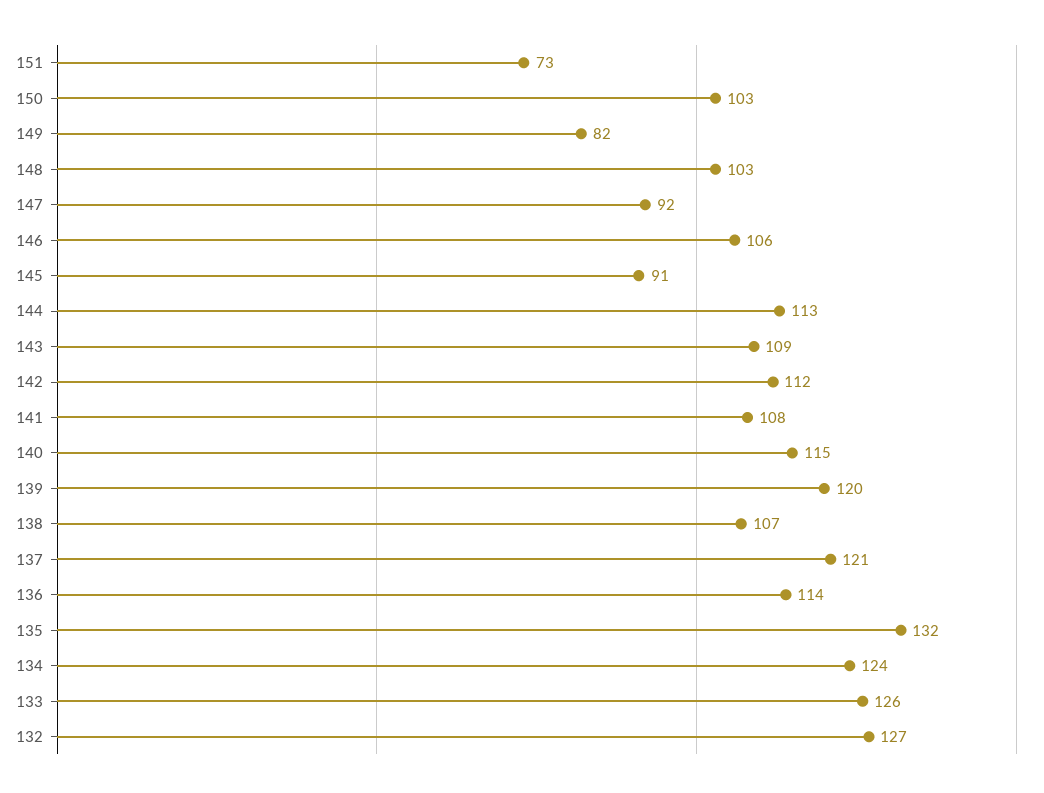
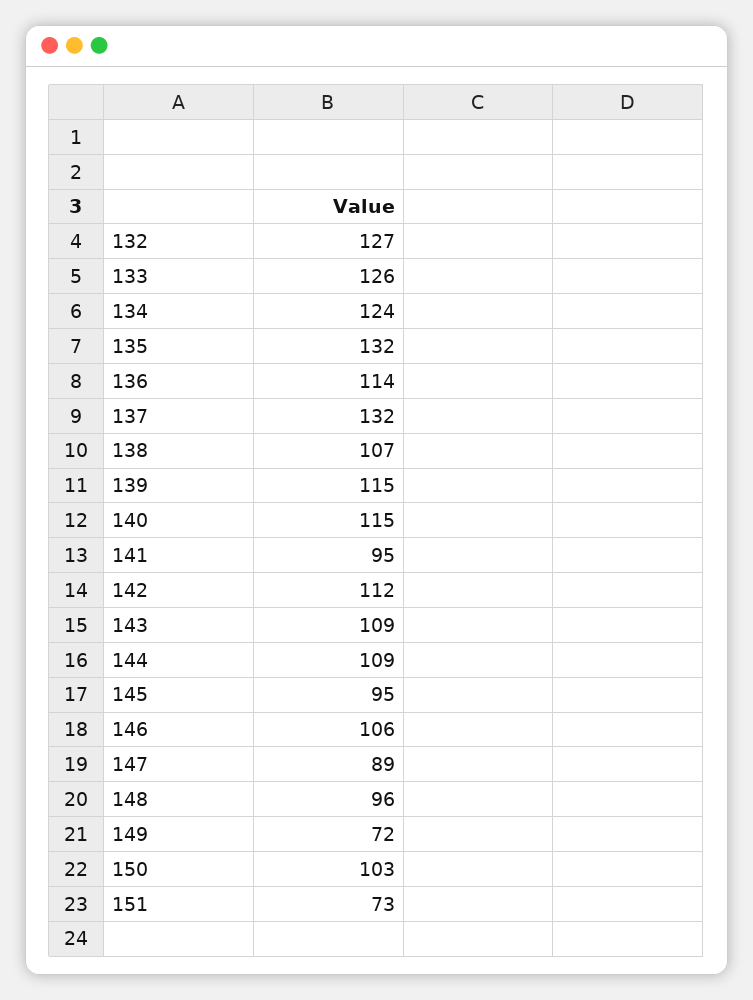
149: 82 -> 72
148: 103 -> 96
147: 92 -> 89
145: 91 -> 95
144: 113 -> 109
141: 108 -> 95
139: 120 -> 115
137: 121 -> 132

